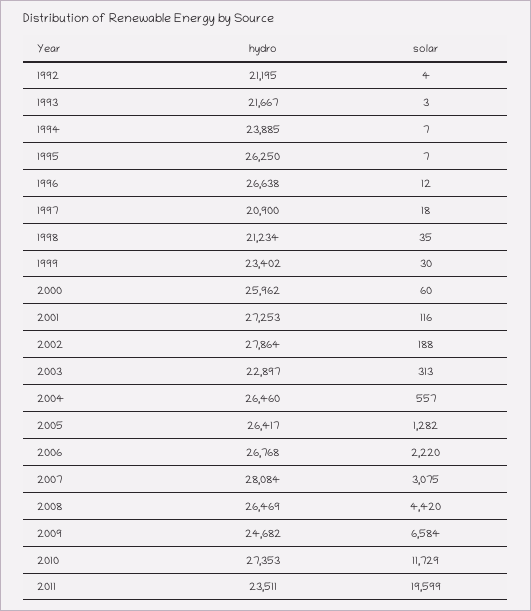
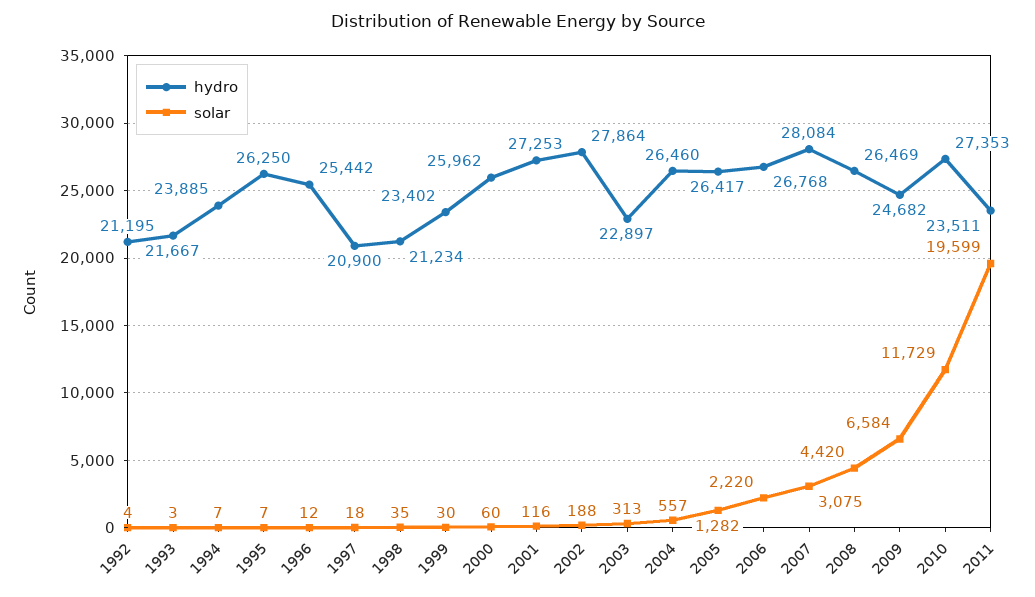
hydro, 1996: 26638 -> 25442

